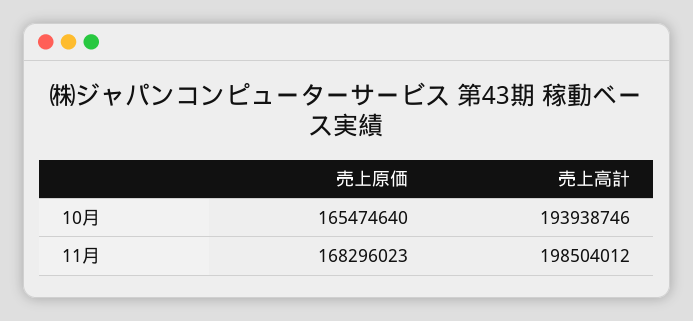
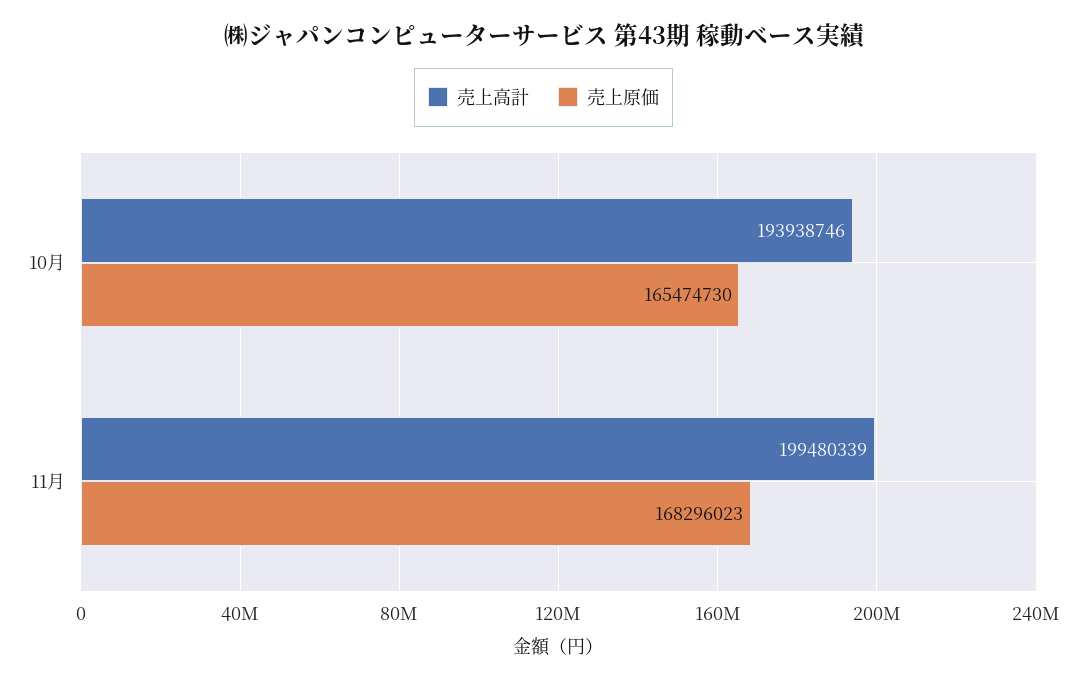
売上原価, 10月: 165474640 -> 165474730
売上高計, 11月: 198504012 -> 199480339

